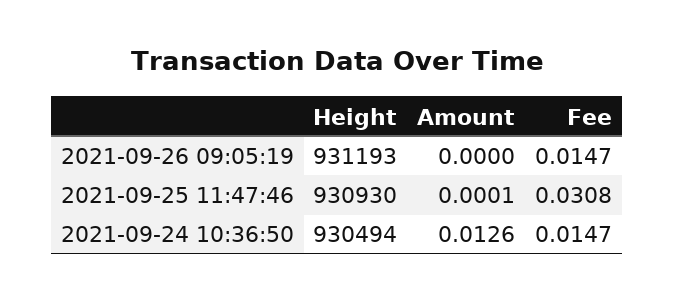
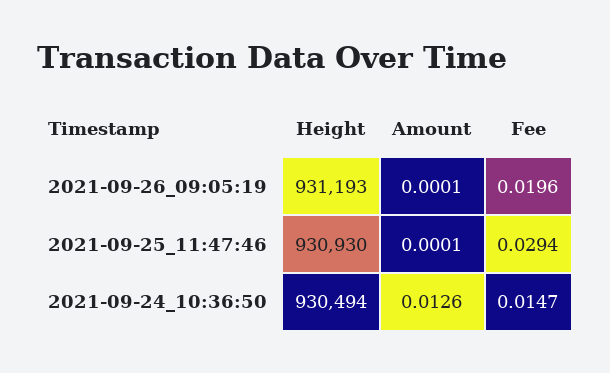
Amount, 2021-09-26 09:05:19: 0 -> 0.0001
Fee, 2021-09-26 09:05:19: 0.0147 -> 0.0196
Fee, 2021-09-25 11:47:46: 0.0308 -> 0.0294

